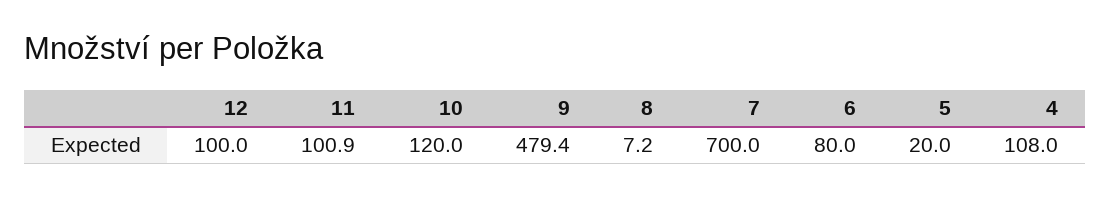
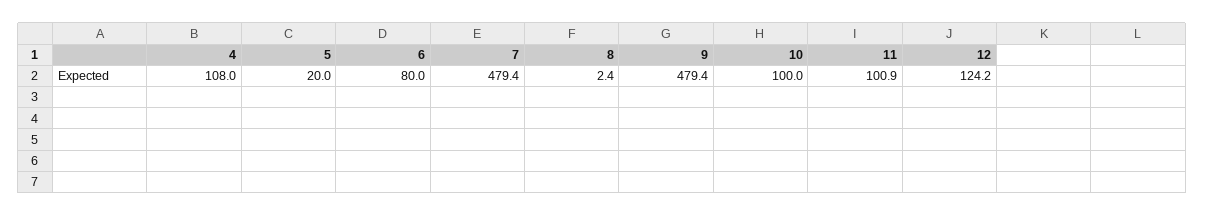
12: 100 -> 124.2
10: 120 -> 100
8: 7.2 -> 2.4
7: 700 -> 479.4

